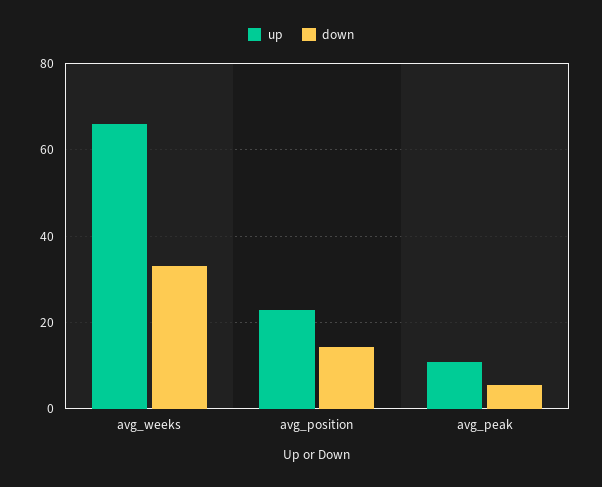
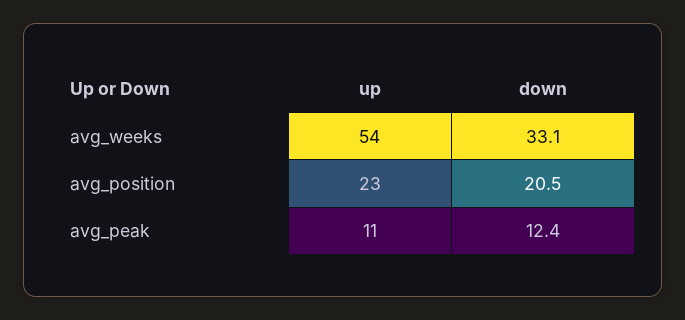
up, avg_weeks: 66 -> 54
down, avg_position: 14 -> 20.5
down, avg_peak: 6 -> 12.4

